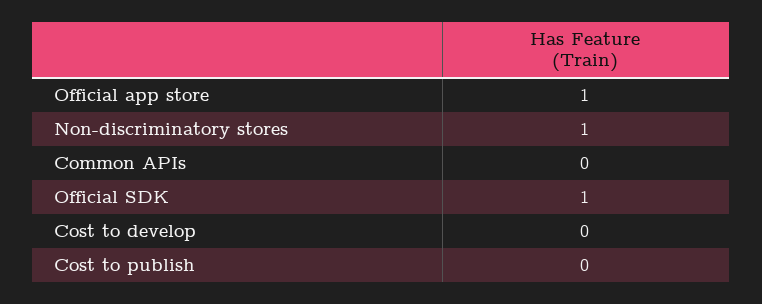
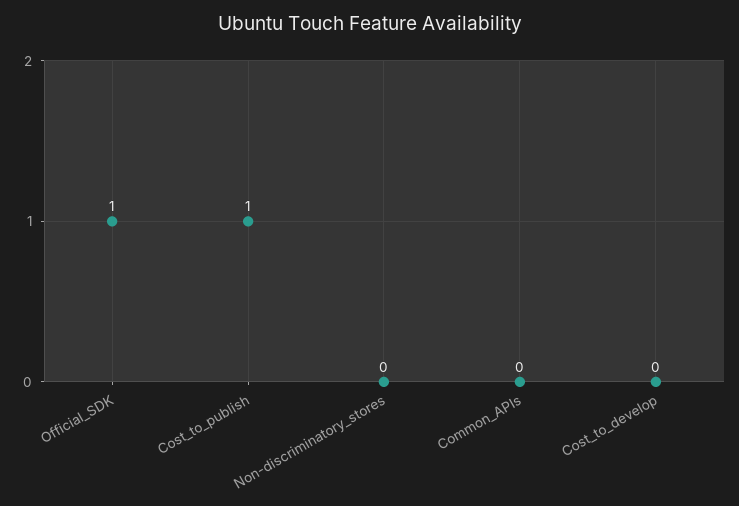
Official app store: 1 -> none
Non-discriminatory stores: 1 -> 0
Cost to publish: 0 -> 1

